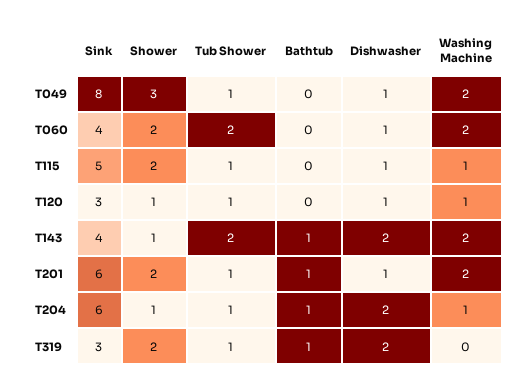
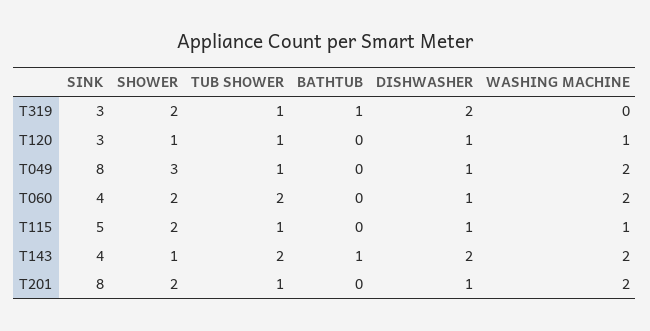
Sink, T201: 6 -> 8
Bathtub, T201: 1 -> 0
Sink, T204: 6 -> none
Shower, T204: 1 -> none
Tub Shower, T204: 1 -> none
Bathtub, T204: 1 -> none
Dishwasher, T204: 2 -> none
Washing Machine, T204: 1 -> none

